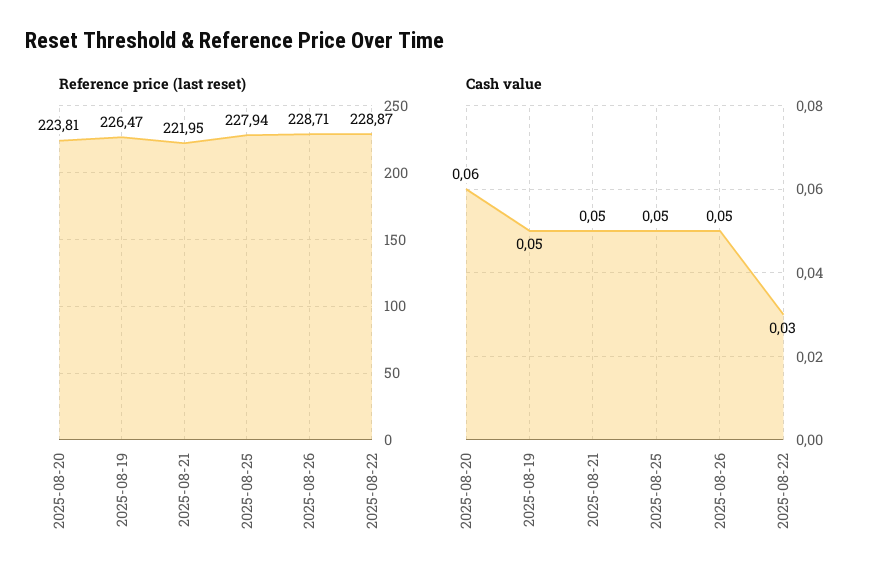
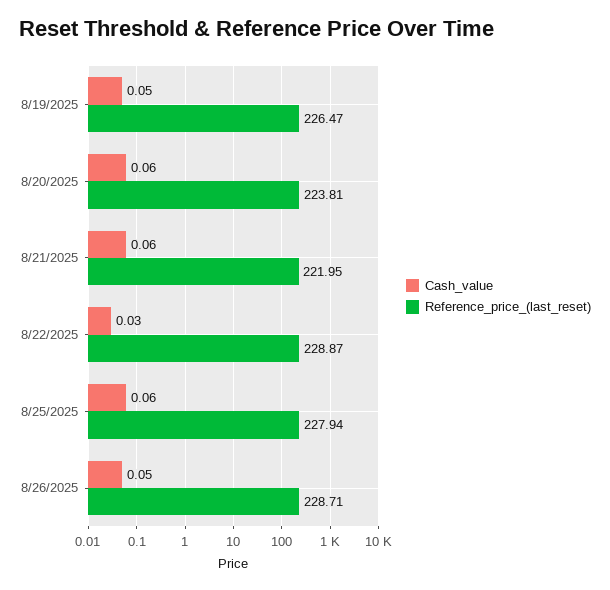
Cash value, 2025-08-21: 0.05 -> 0.06
Cash value, 2025-08-25: 0.05 -> 0.06

